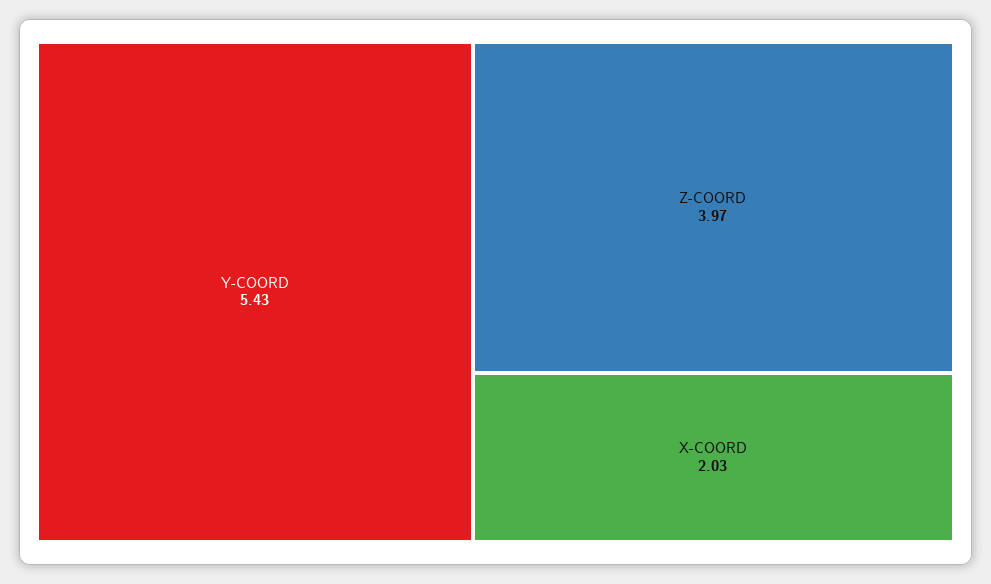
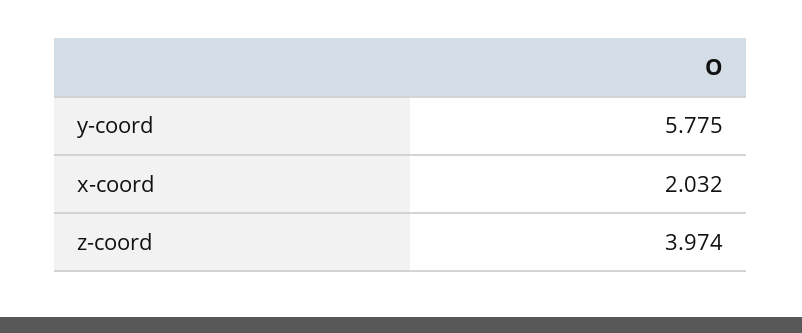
Y-COORD: 5.43 -> 5.775

